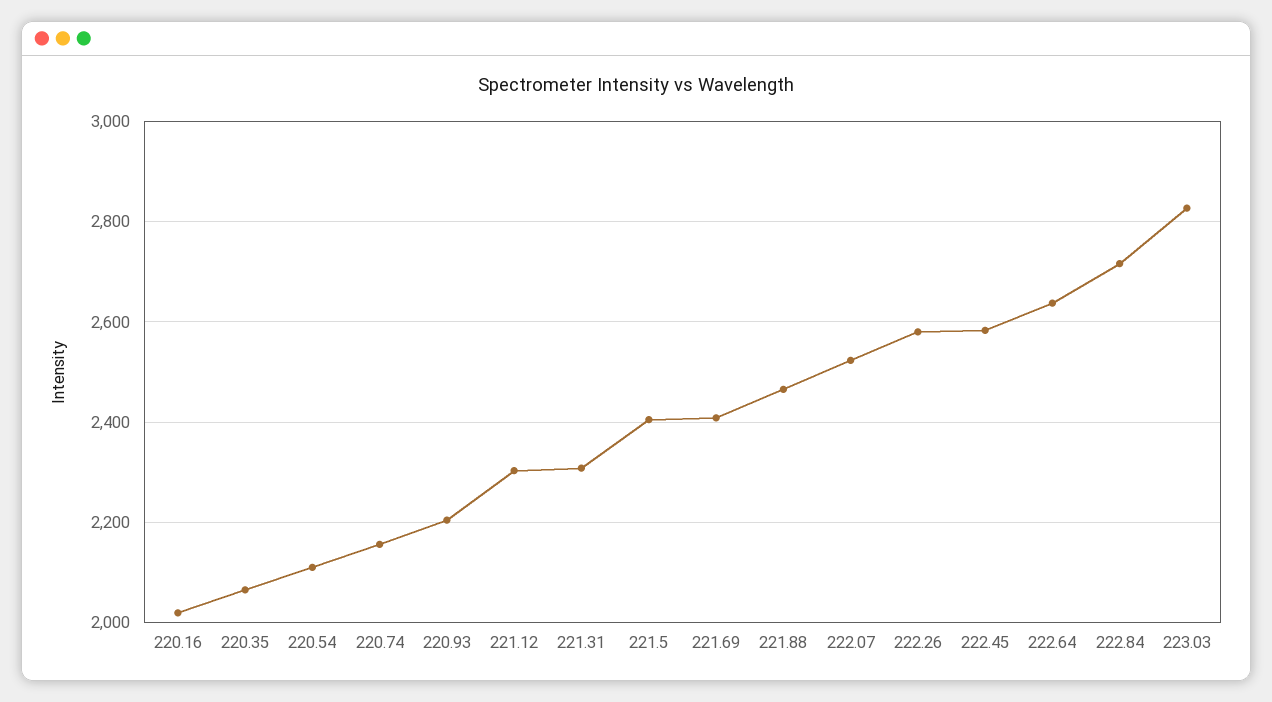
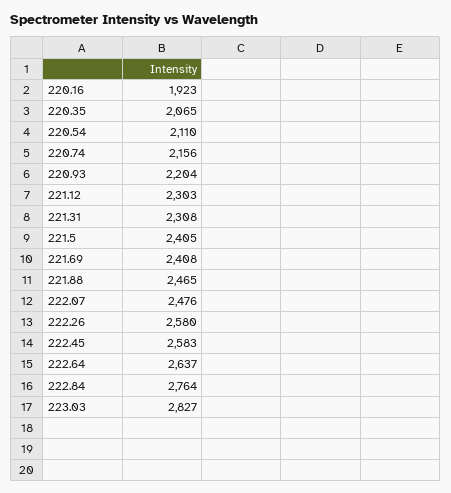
220.16: 2020 -> 1923
222.07: 2520 -> 2476
222.84: 2720 -> 2764

